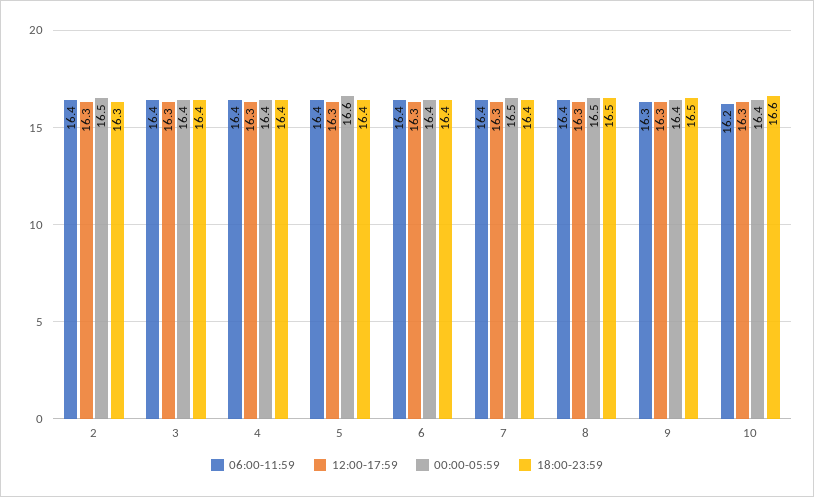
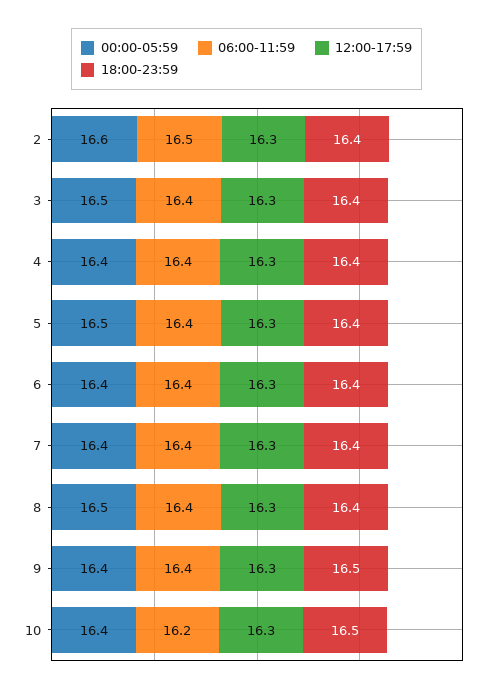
06:00-11:59, 2: 16.4 -> 16.5
00:00-05:59, 2: 16.5 -> 16.6
18:00-23:59, 2: 16.3 -> 16.4
00:00-05:59, 3: 16.4 -> 16.5
00:00-05:59, 5: 16.6 -> 16.5
00:00-05:59, 7: 16.5 -> 16.4
18:00-23:59, 8: 16.5 -> 16.4
06:00-11:59, 9: 16.3 -> 16.4
18:00-23:59, 10: 16.6 -> 16.5

